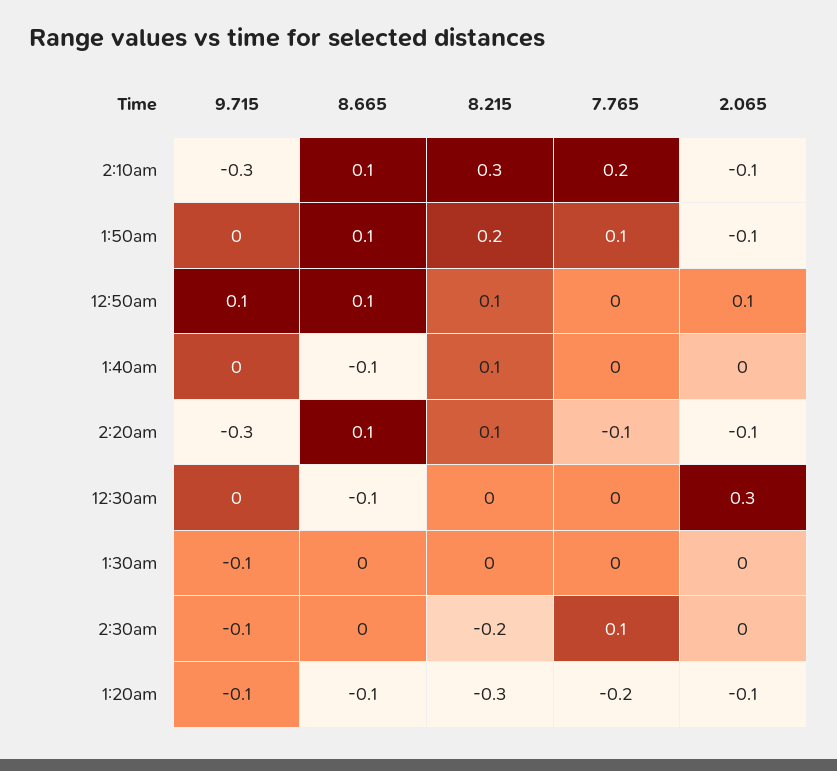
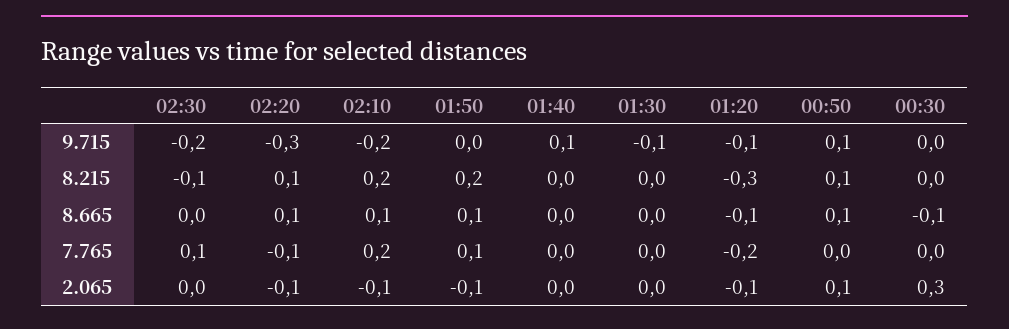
9.715, 2:10am: -0.3 -> -0.2
8.215, 2:10am: 0.3 -> 0.2
9.715, 1:40am: 0 -> 0.1
8.665, 1:40am: -0.1 -> 0
8.215, 1:40am: 0.1 -> 0
9.715, 2:30am: -0.1 -> -0.2
8.215, 2:30am: -0.2 -> -0.1

